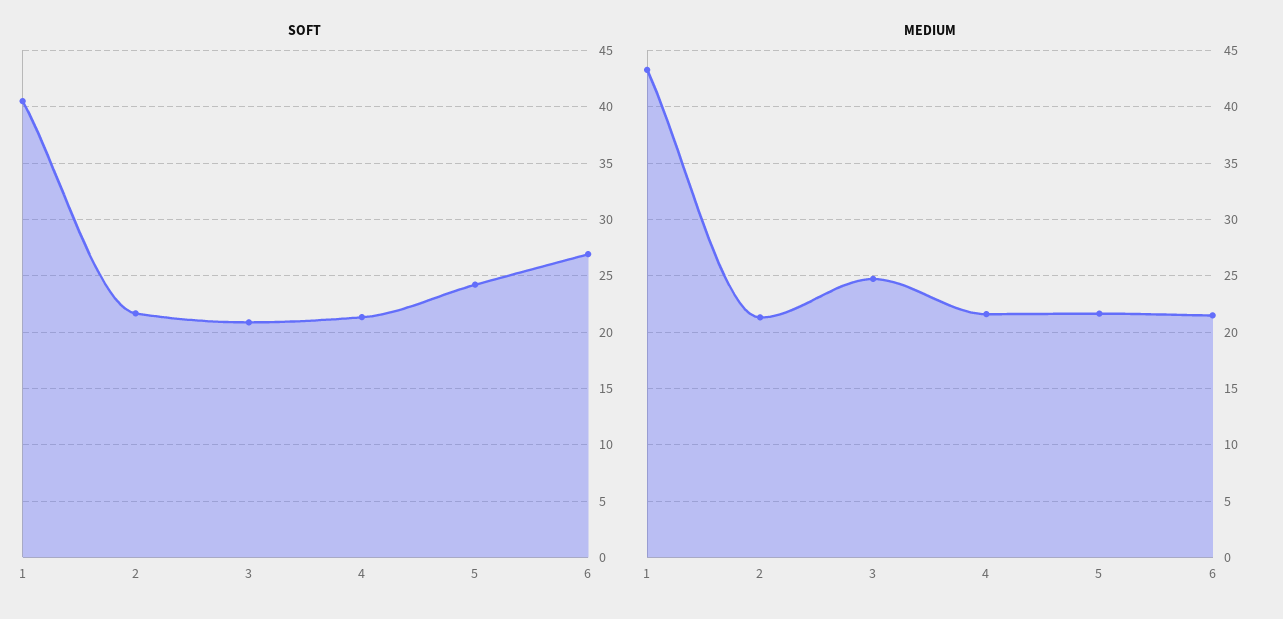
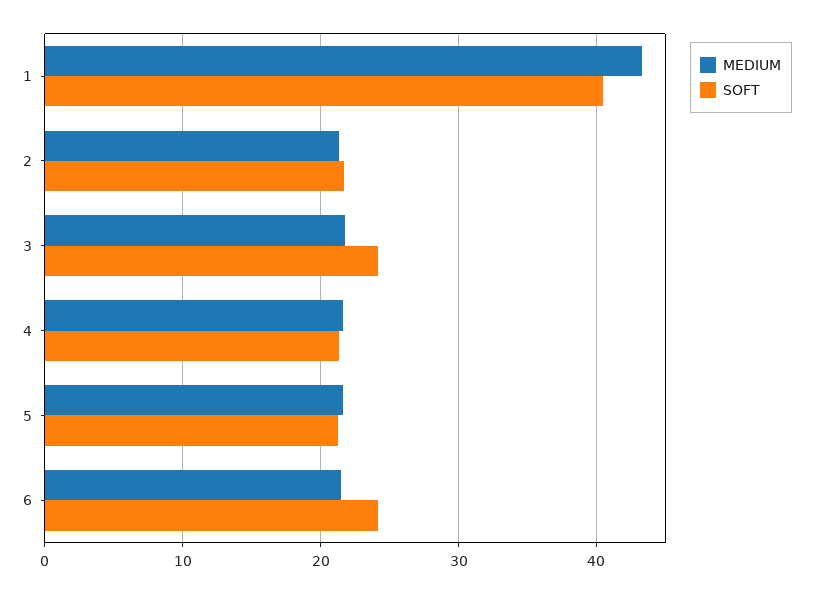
SOFT, 3: 21 -> 24
SOFT, 5: 24 -> 21
SOFT, 6: 27 -> 24
MEDIUM, 3: 25 -> 22

